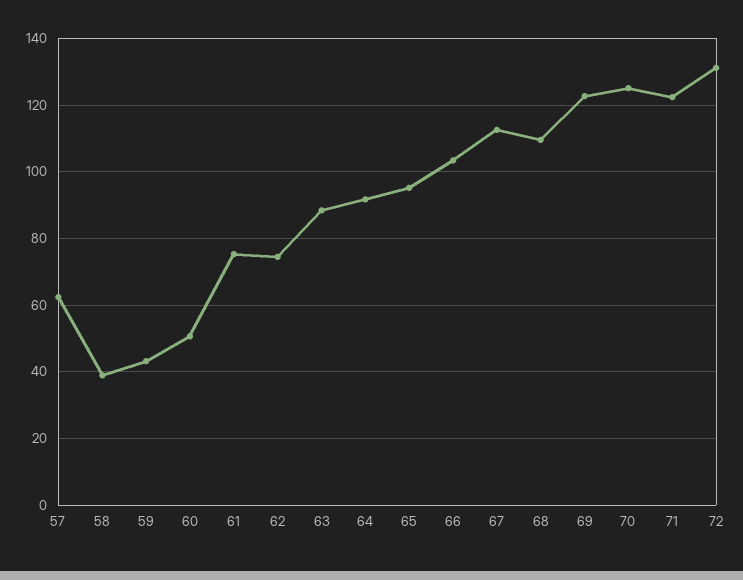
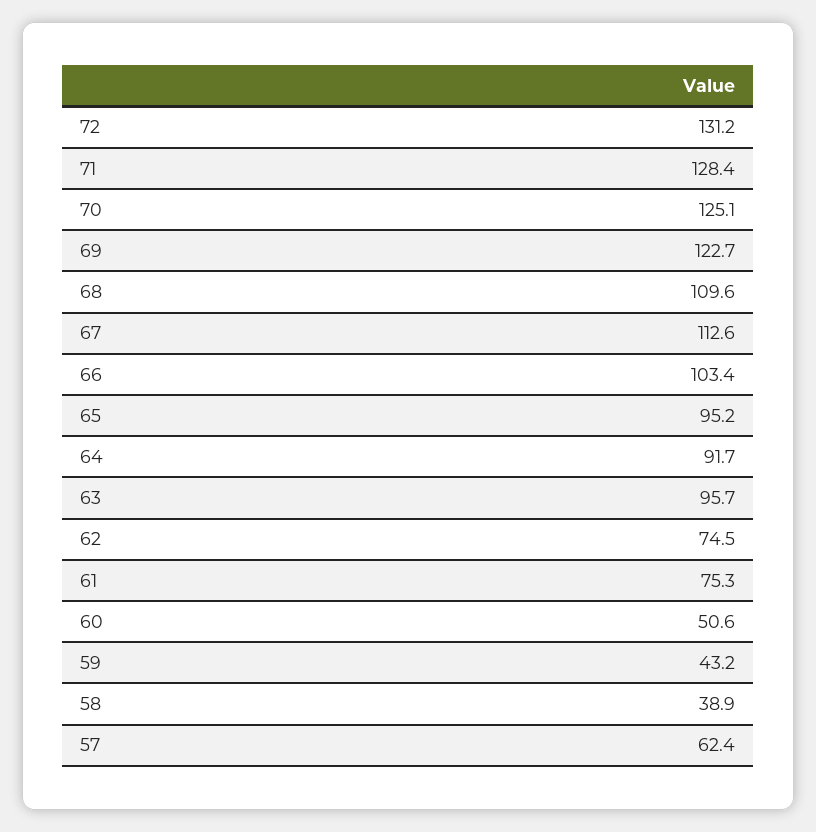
63: 88 -> 95.7
71: 122 -> 128.4

